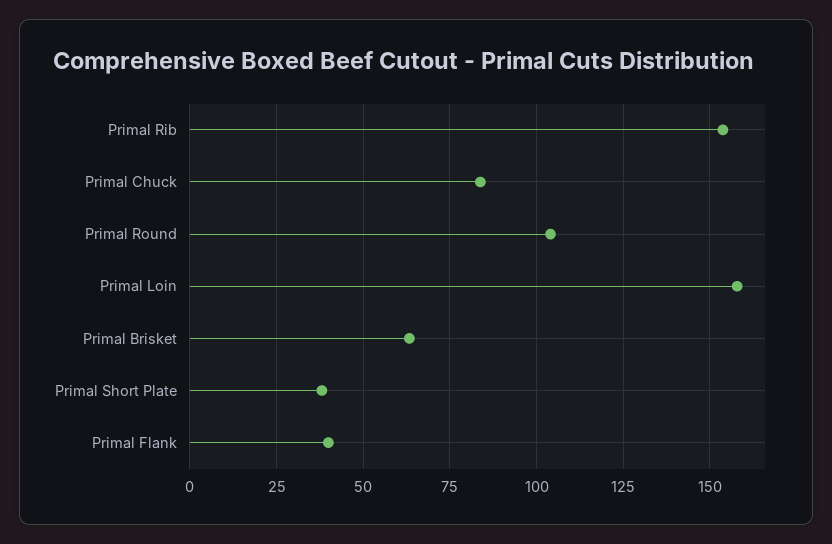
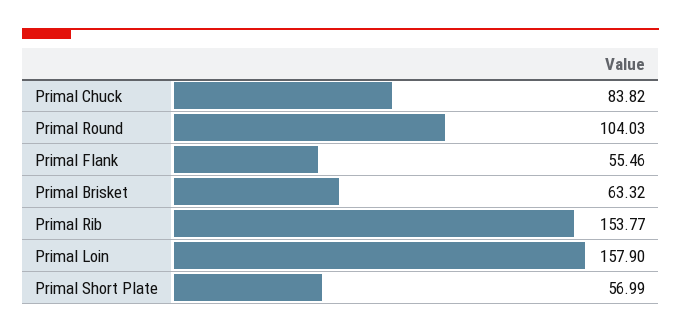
Primal Short Plate: 37.5 -> 56.99
Primal Flank: 40 -> 55.46

